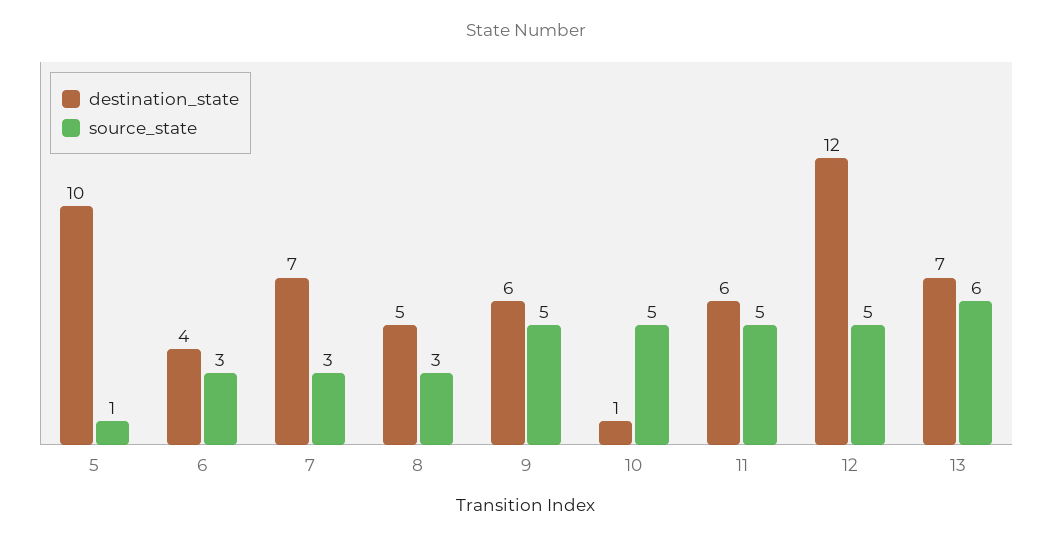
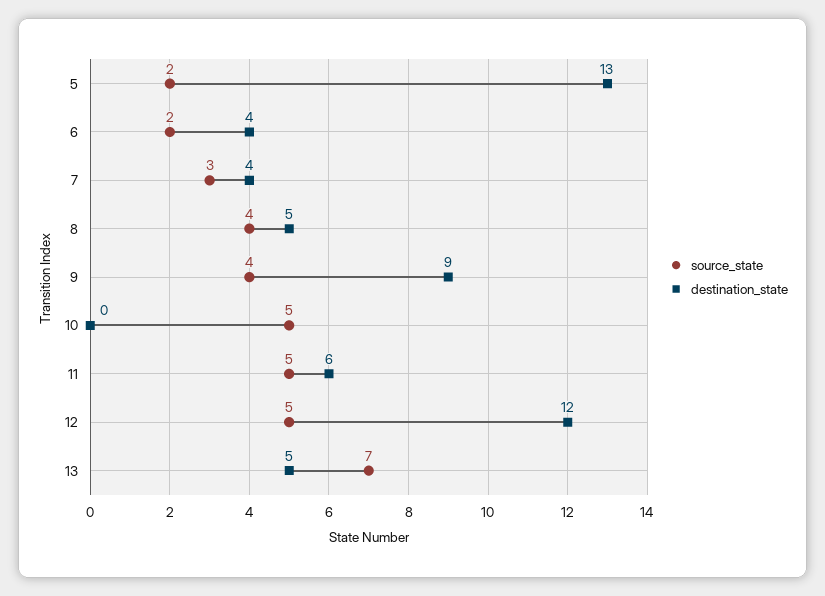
destination_state, 5: 10 -> 13
source_state, 5: 1 -> 2
source_state, 6: 3 -> 2
destination_state, 7: 7 -> 4
source_state, 8: 3 -> 4
destination_state, 9: 6 -> 9
source_state, 9: 5 -> 4
destination_state, 10: 1 -> 0
destination_state, 13: 7 -> 5
source_state, 13: 6 -> 7

